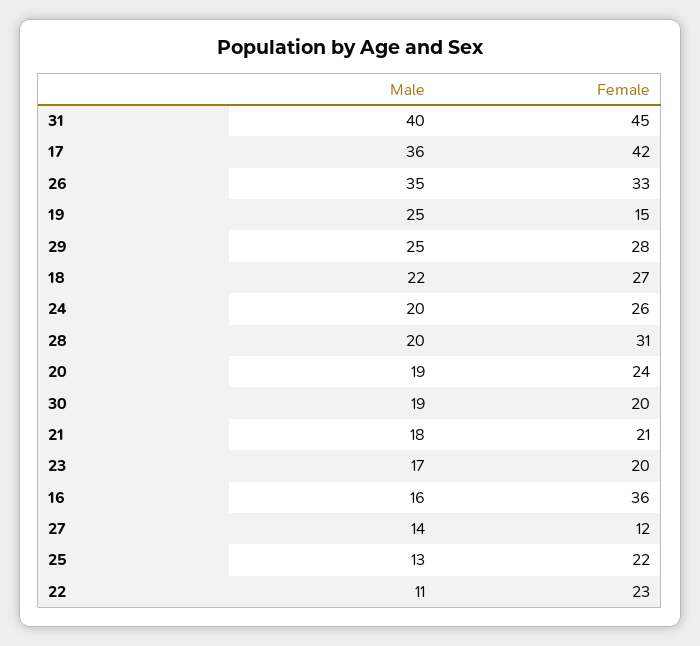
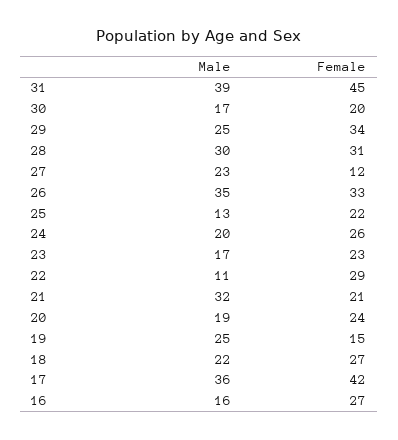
Male, 31: 40 -> 39
Female, 29: 28 -> 34
Male, 28: 20 -> 30
Male, 30: 19 -> 17
Male, 21: 18 -> 32
Female, 23: 20 -> 23
Female, 16: 36 -> 27
Male, 27: 14 -> 23
Female, 22: 23 -> 29

